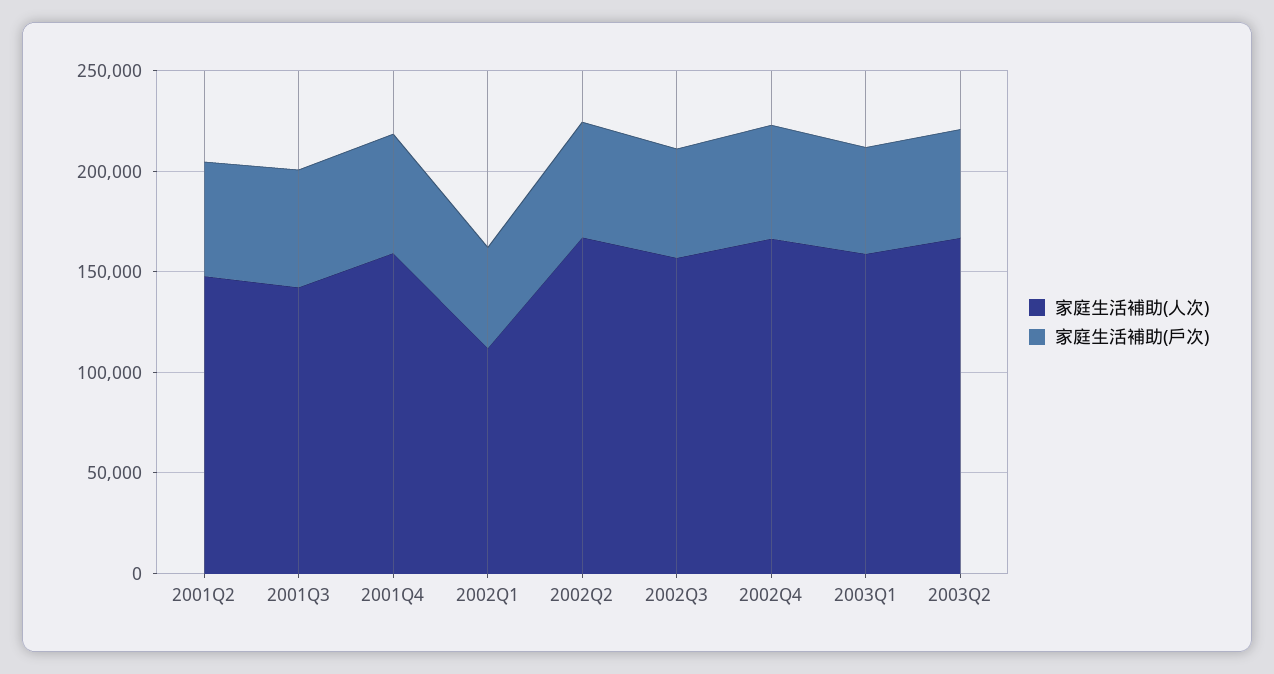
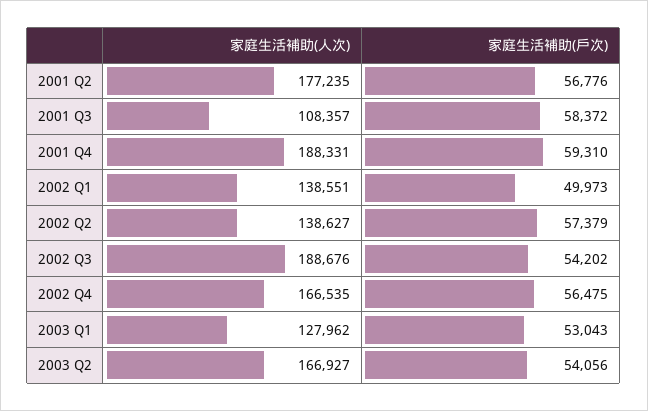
家庭生活補助(人次), 2001Q2: 150000 -> 177235
家庭生活補助(人次), 2001Q3: 140000 -> 108357
家庭生活補助(人次), 2001Q4: 160000 -> 188331
家庭生活補助(人次), 2002Q1: 110000 -> 138551
家庭生活補助(人次), 2002Q2: 170000 -> 138627
家庭生活補助(人次), 2002Q3: 160000 -> 188676
家庭生活補助(人次), 2003Q1: 160000 -> 127962

